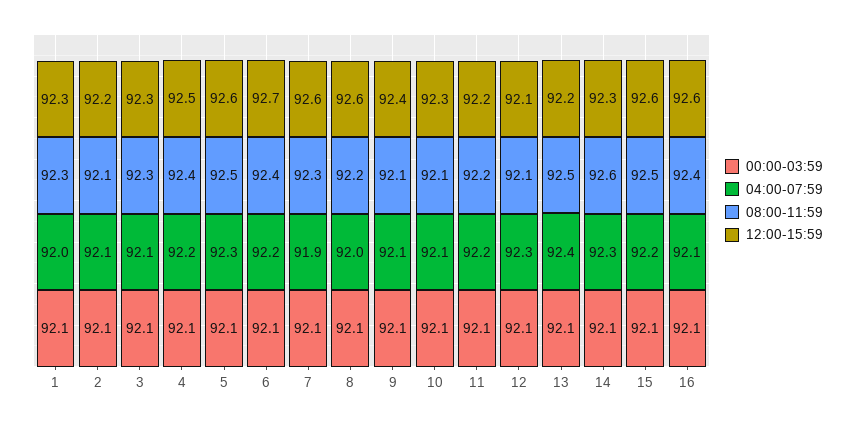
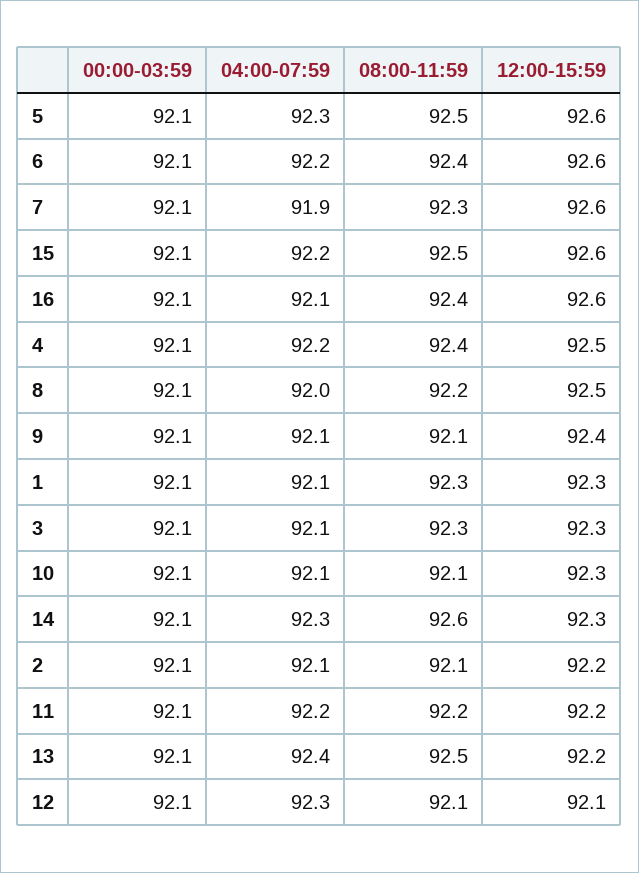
04:00-07:59, 1: 92 -> 92.1
12:00-15:59, 6: 92.7 -> 92.6
12:00-15:59, 8: 92.6 -> 92.5

